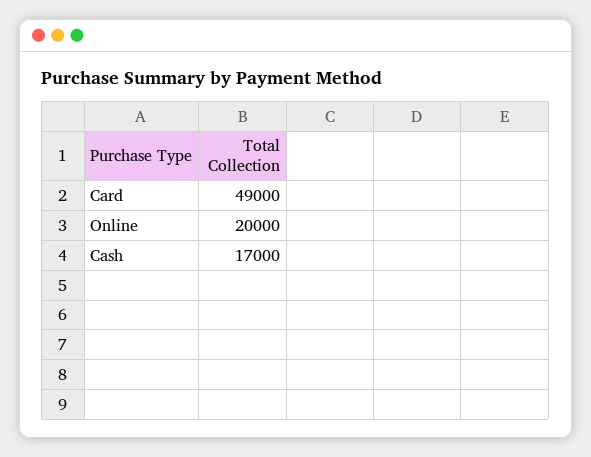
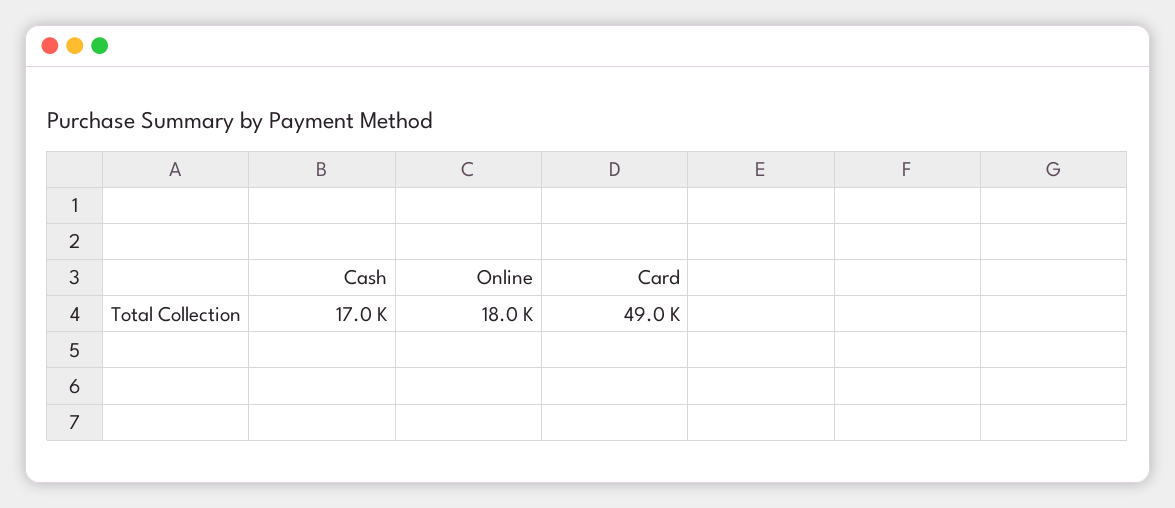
Online: 20000 -> 18000

